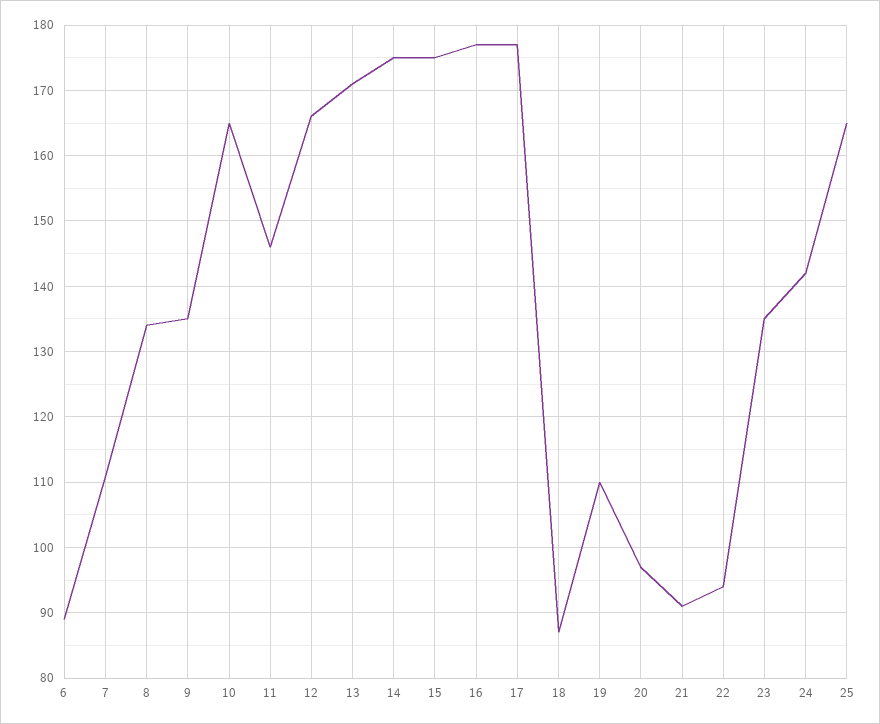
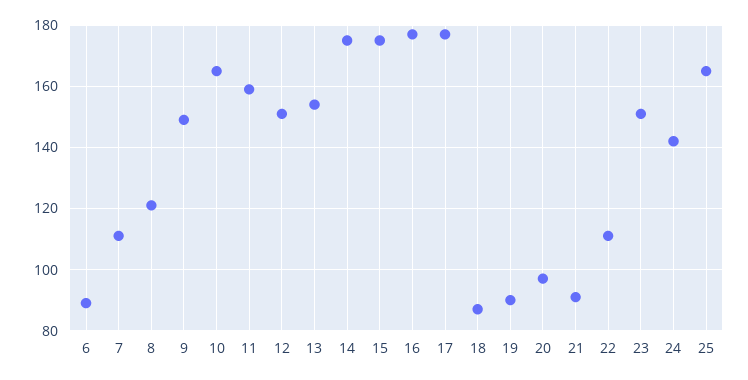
8: 134 -> 120
9: 135 -> 150
11: 146 -> 160
12: 166 -> 150
13: 171 -> 155
19: 110 -> 90
22: 94 -> 110
23: 135 -> 150

